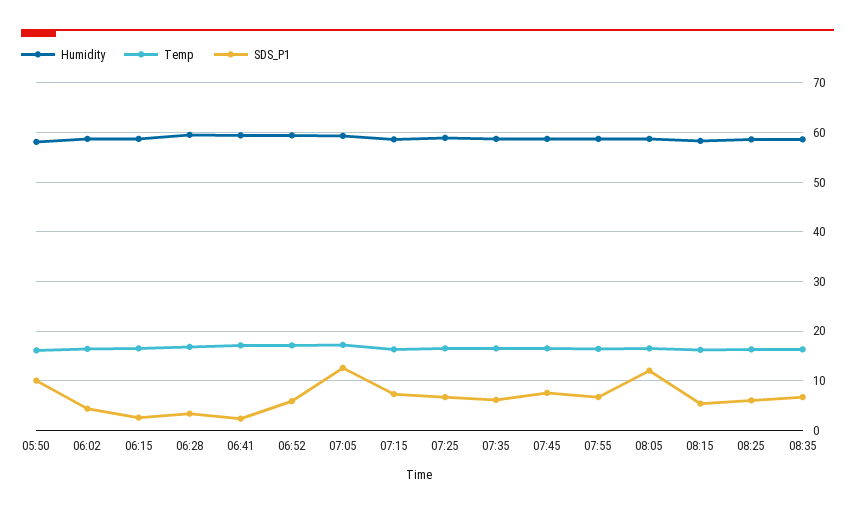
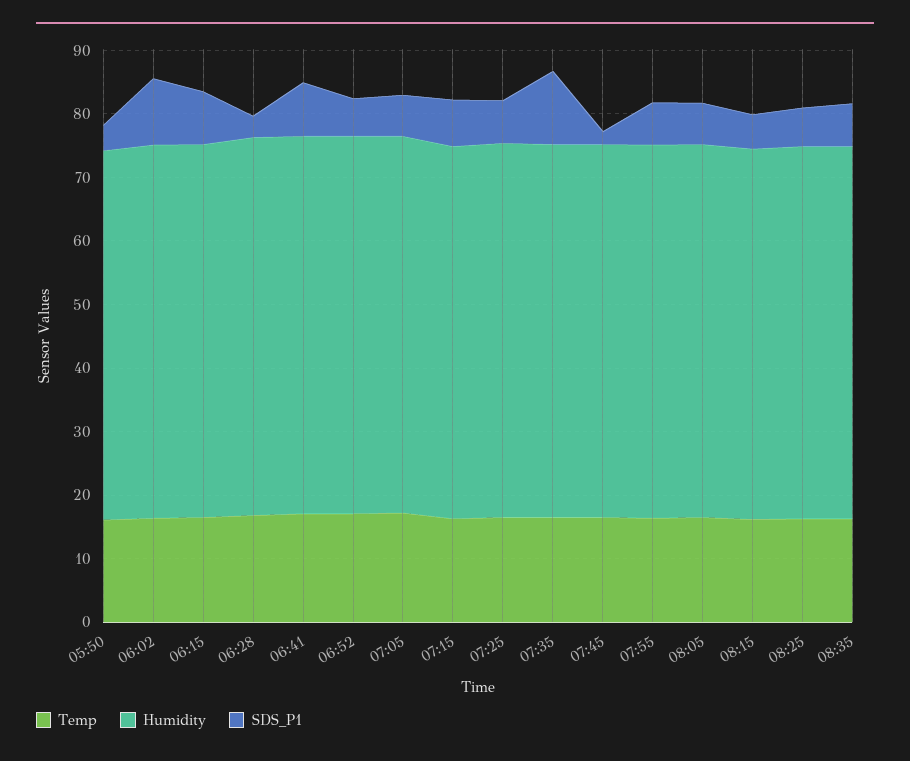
SDS_P1, 05:50: 10 -> 4
SDS_P1, 06:02: 4 -> 10
SDS_P1, 06:15: 2 -> 8
SDS_P1, 06:41: 2 -> 8
SDS_P1, 07:05: 12 -> 6
SDS_P1, 07:35: 6 -> 12
SDS_P1, 07:45: 8 -> 2
SDS_P1, 08:05: 12 -> 6

